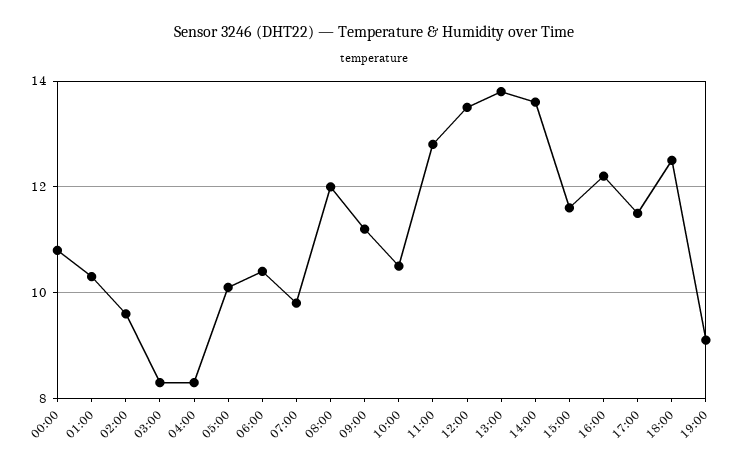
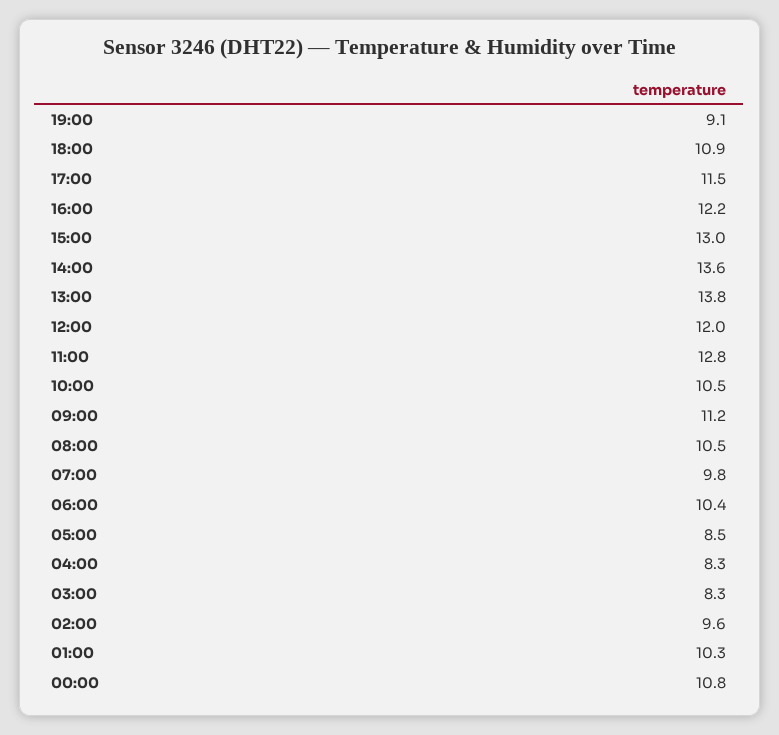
05:00: 10 -> 8.5
08:00: 12 -> 10.5
12:00: 13.5 -> 12
15:00: 11.5 -> 13
18:00: 12.5 -> 10.9

